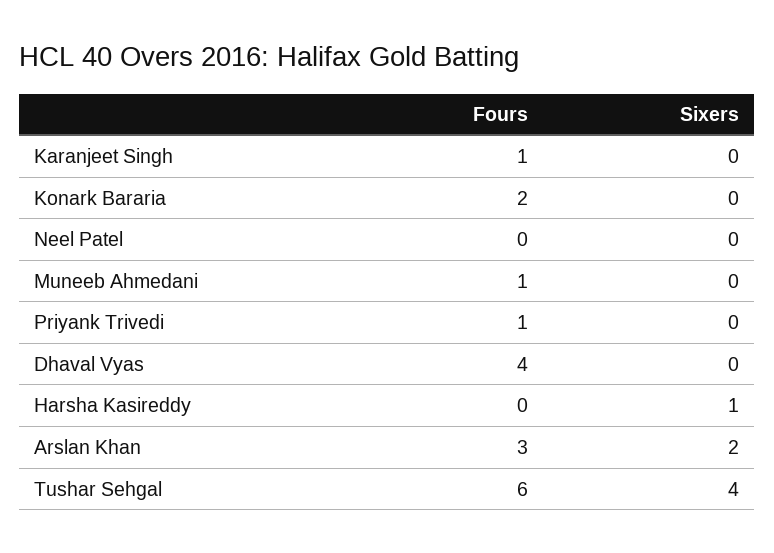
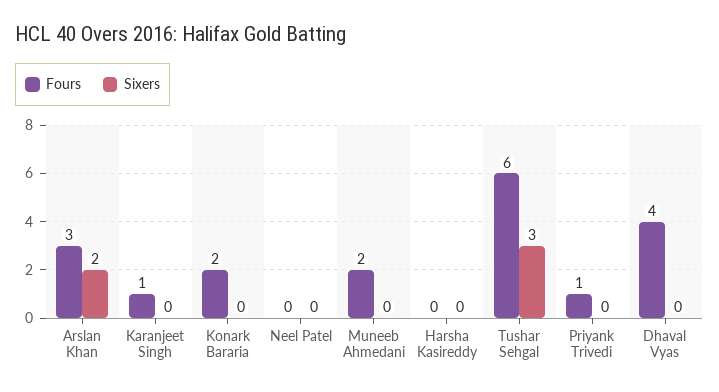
Fours, Muneeb Ahmedani: 1 -> 2
Sixers, Harsha Kasireddy: 1 -> 0
Sixers, Tushar Sehgal: 4 -> 3

